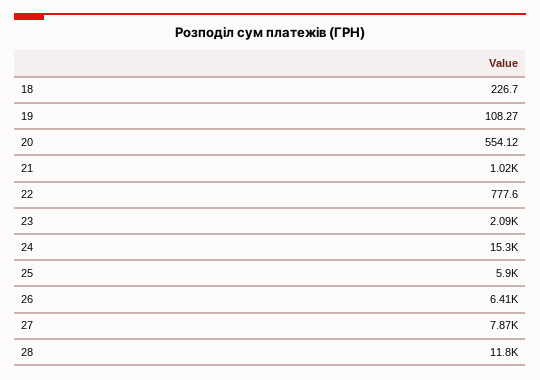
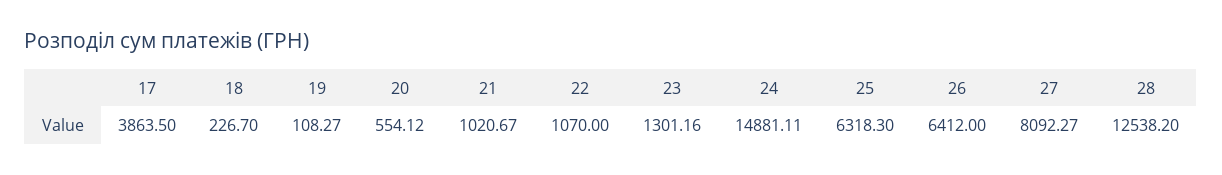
22: 777.6 -> 1070
23: 2090 -> 1301.16
24: 15300 -> 14881.11
25: 5900 -> 6318.3
27: 7870 -> 8092.27
28: 11800 -> 12538.2
17: none -> 3863.5

